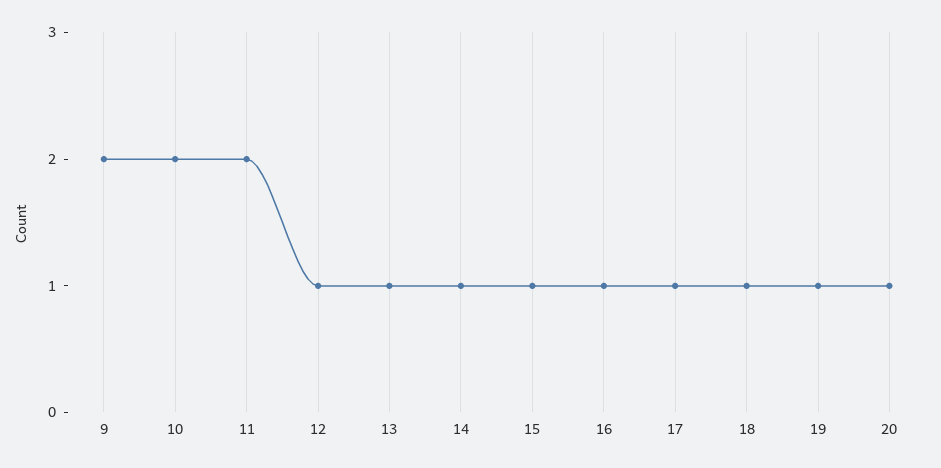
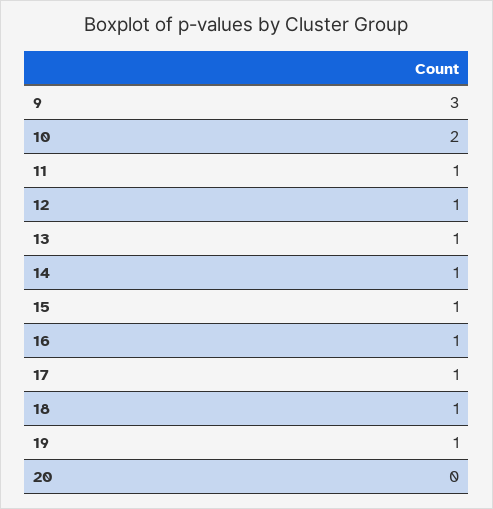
9: 2 -> 3
11: 2 -> 1
20: 1 -> 0

